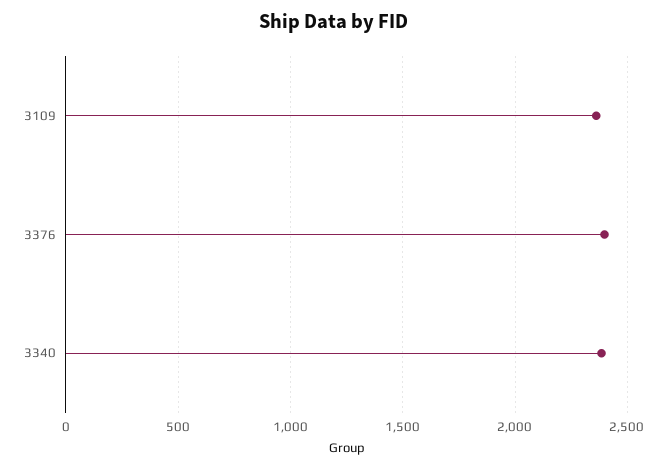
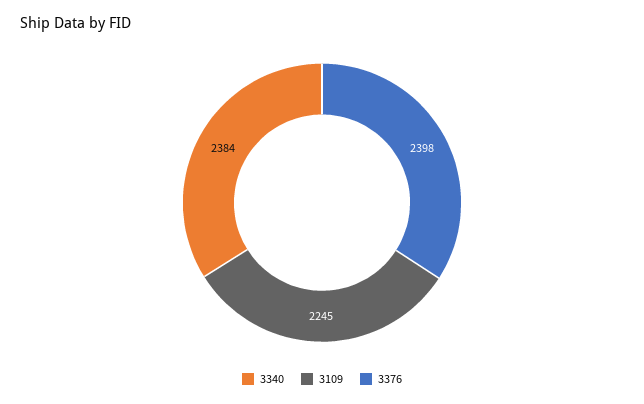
3109: 2350 -> 2245

